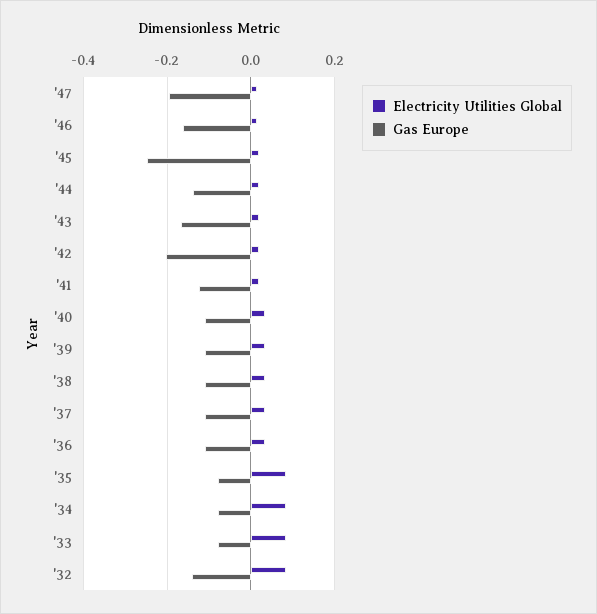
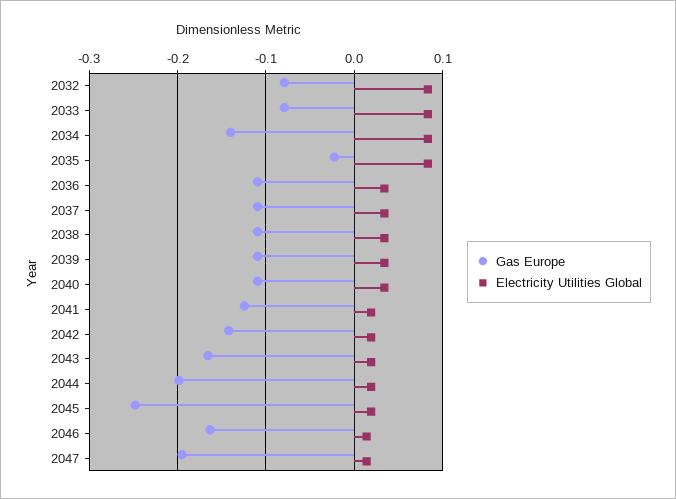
Gas Europe, '44: -0.14 -> -0.2
Gas Europe, '42: -0.2 -> -0.14
Gas Europe, '35: -0.08 -> -0.02
Gas Europe, '34: -0.08 -> -0.14
Gas Europe, '32: -0.14 -> -0.08

